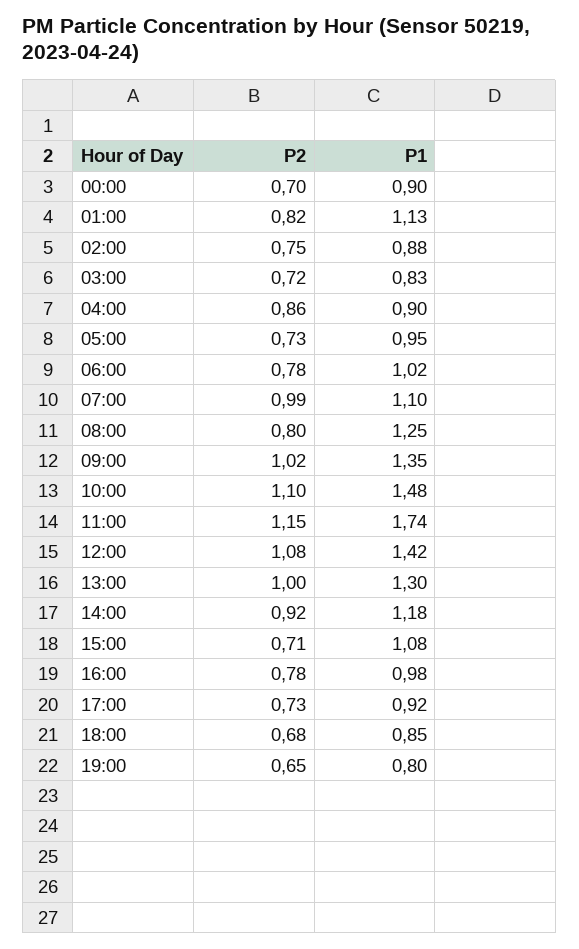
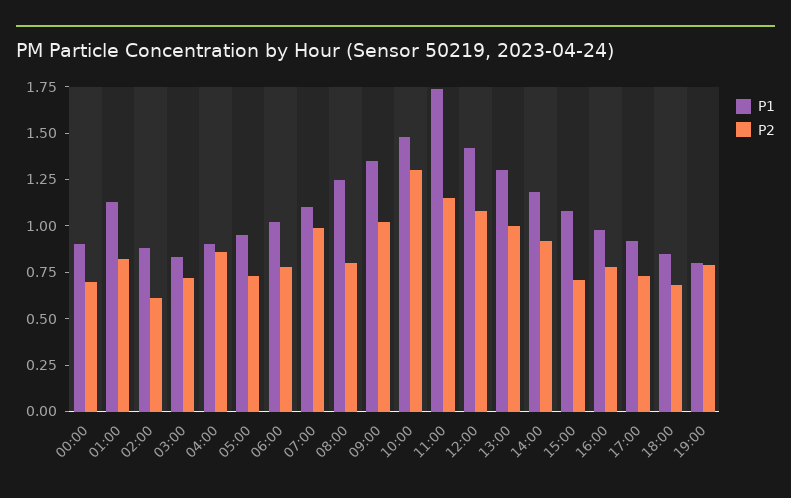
P2, 02:00: 0.75 -> 0.6
P2, 10:00: 1.1 -> 1.3
P2, 19:00: 0.65 -> 0.8

